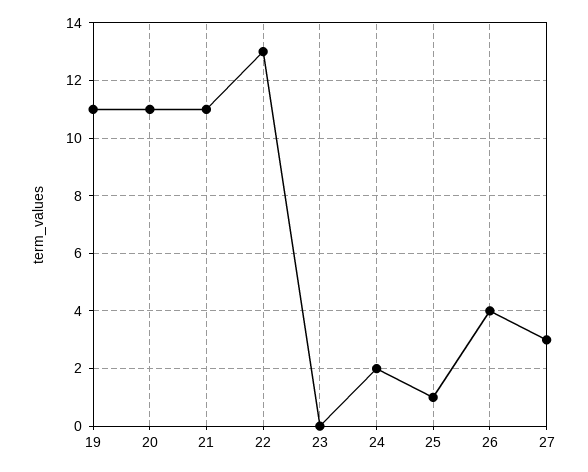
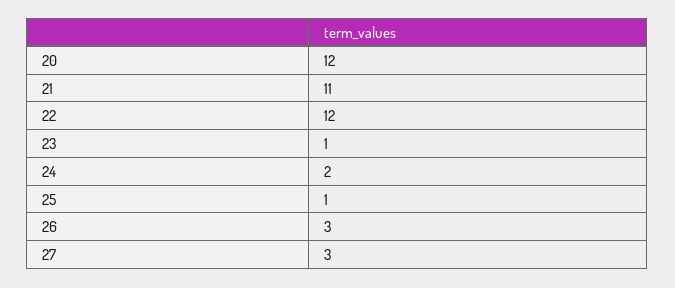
19: 11 -> none
20: 11 -> 12
22: 13 -> 12
23: 0 -> 1
26: 4 -> 3

